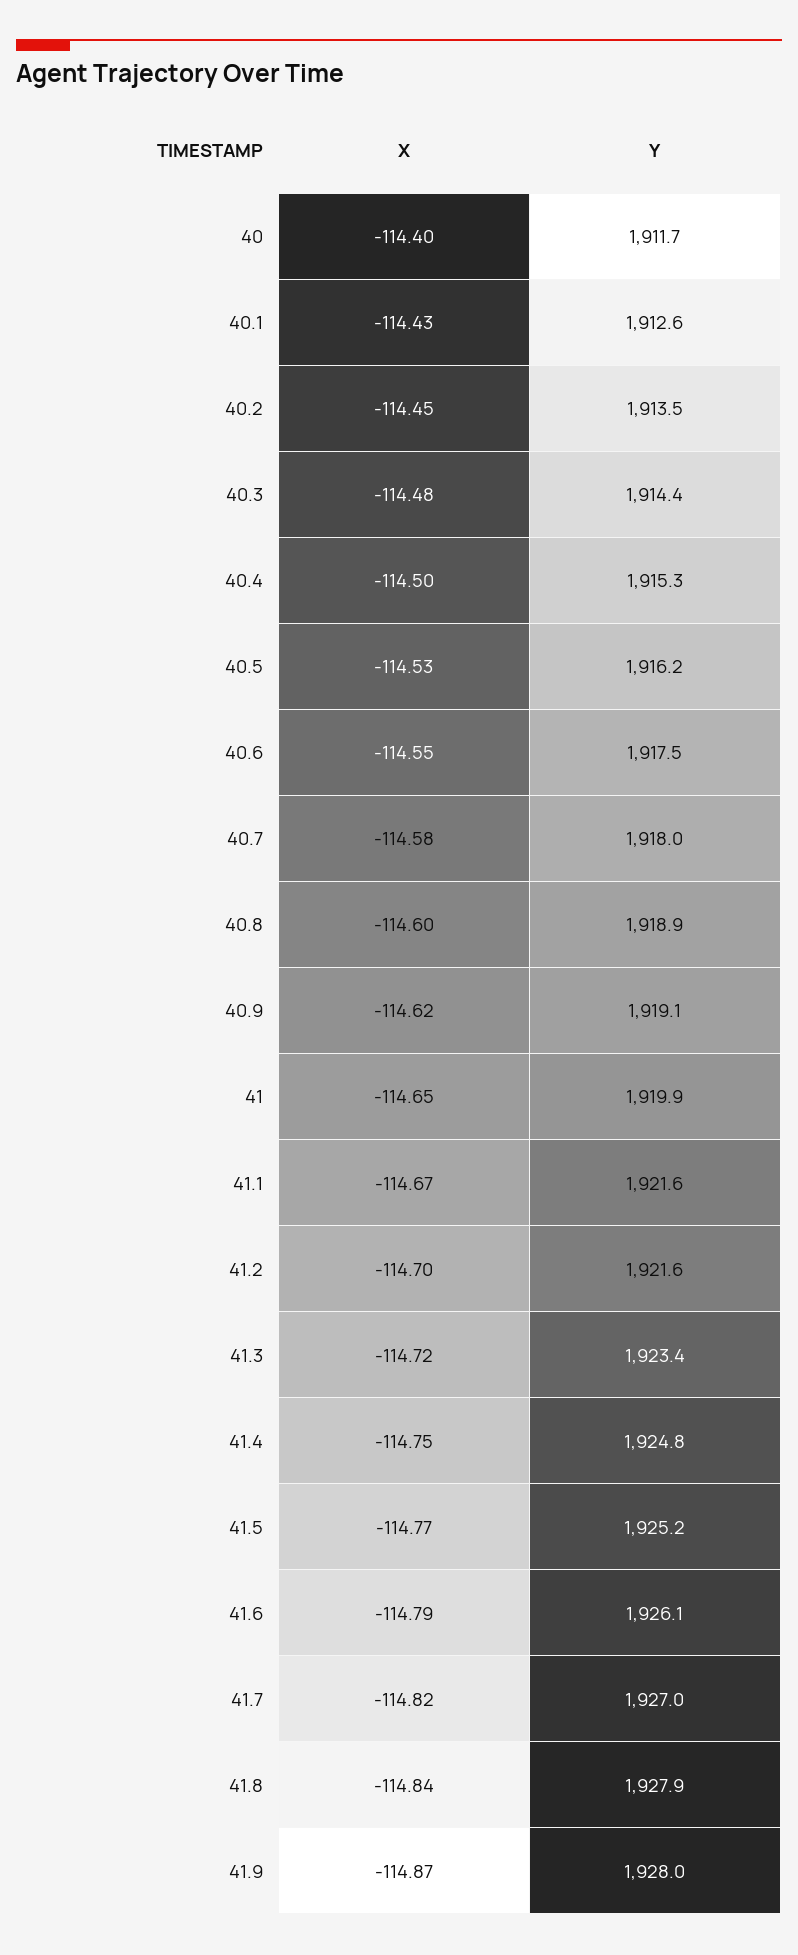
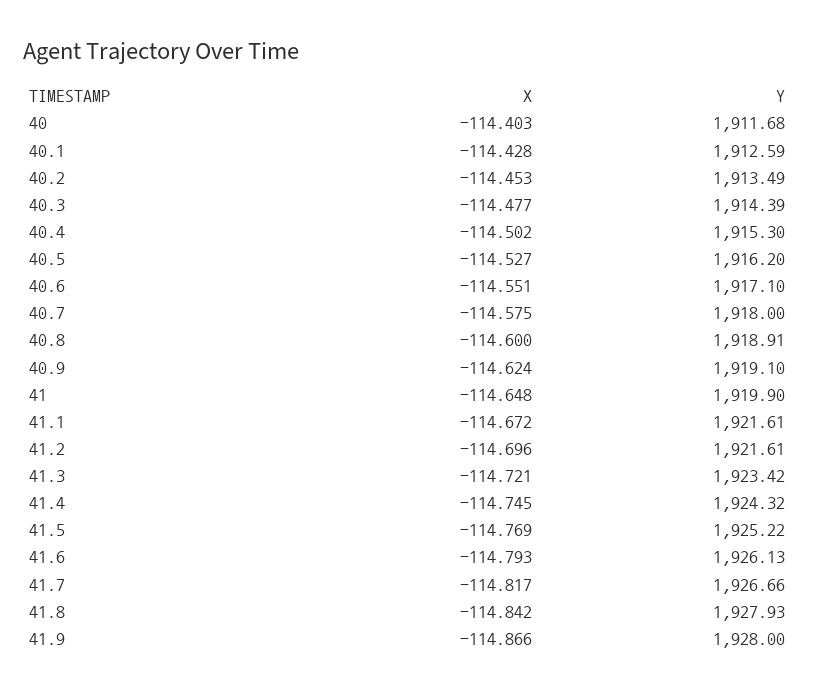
Y, 40.6: 1917.5 -> 1917.1
Y, 41.4: 1924.8 -> 1924.32
Y, 41.7: 1927 -> 1926.66

